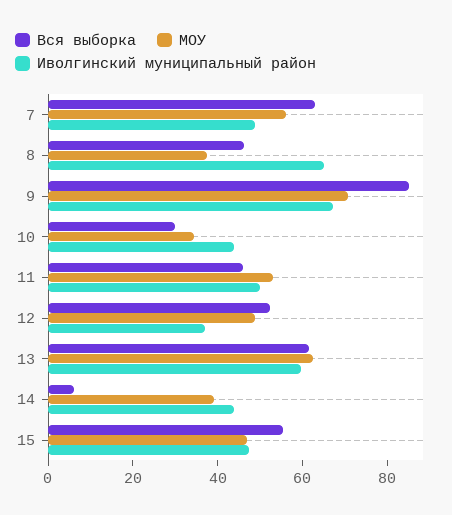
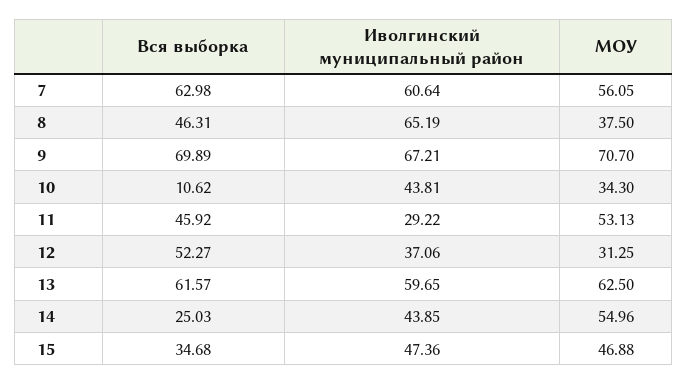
Иволгинский муниципальный район, 7: 50 -> 60.64
Вся выборка, 9: 85 -> 69.89
Вся выборка, 10: 30 -> 10.62
Иволгинский муниципальный район, 11: 50 -> 29.22
МОУ, 12: 50 -> 31.25
Вся выборка, 14: 5 -> 25.03
МОУ, 14: 40 -> 54.96
Вся выборка, 15: 55 -> 34.68

